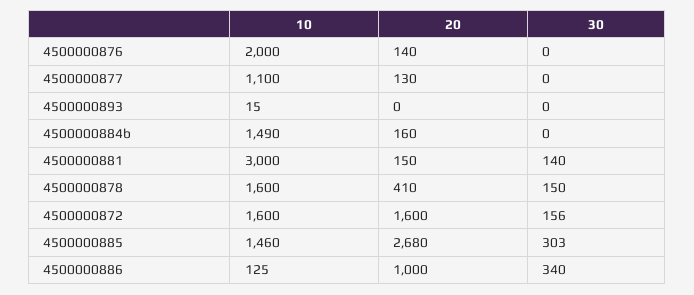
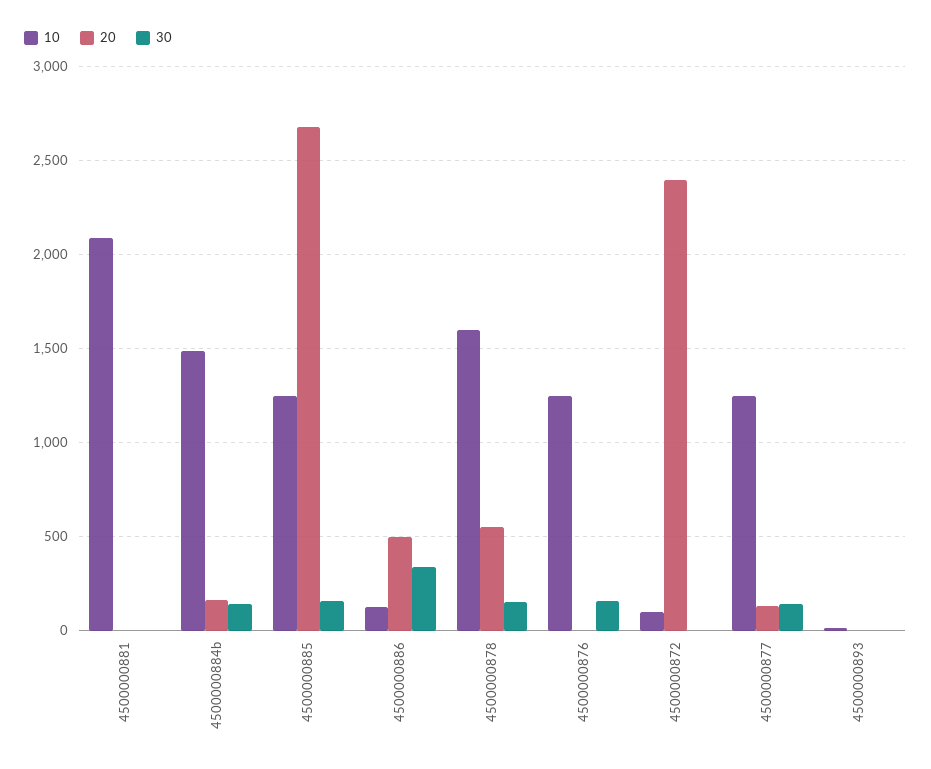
10, 4500000876: 2000 -> 1250
20, 4500000876: 140 -> 0
30, 4500000876: 0 -> 150
10, 4500000877: 1100 -> 1250
30, 4500000877: 0 -> 150
30, 4500000884b: 0 -> 150
10, 4500000881: 3000 -> 2100
20, 4500000881: 150 -> 0
30, 4500000881: 140 -> 0
20, 4500000878: 410 -> 550
10, 4500000872: 1600 -> 100
20, 4500000872: 1600 -> 2400
30, 4500000872: 156 -> 0
10, 4500000885: 1460 -> 1250
30, 4500000885: 303 -> 150
20, 4500000886: 1000 -> 500

